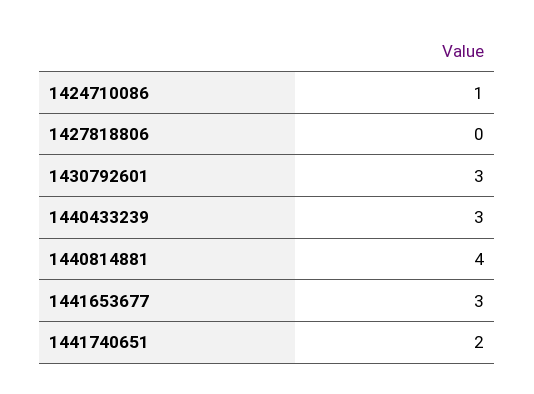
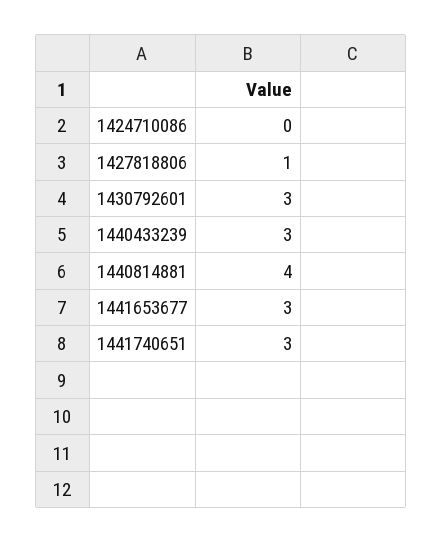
1424710086: 1 -> 0
1427818806: 0 -> 1
1441740651: 2 -> 3

